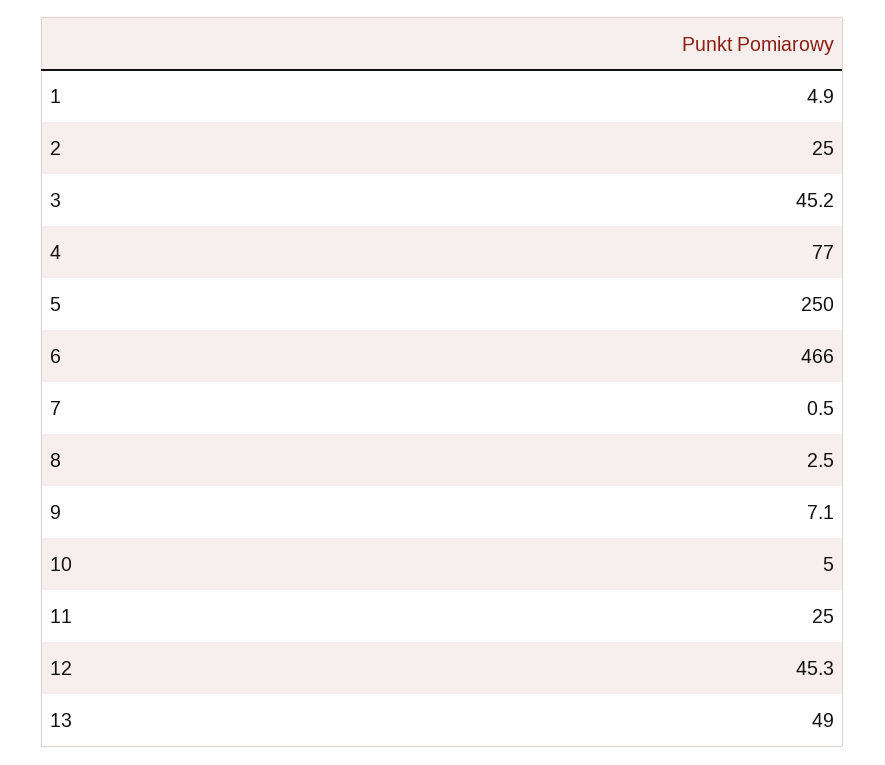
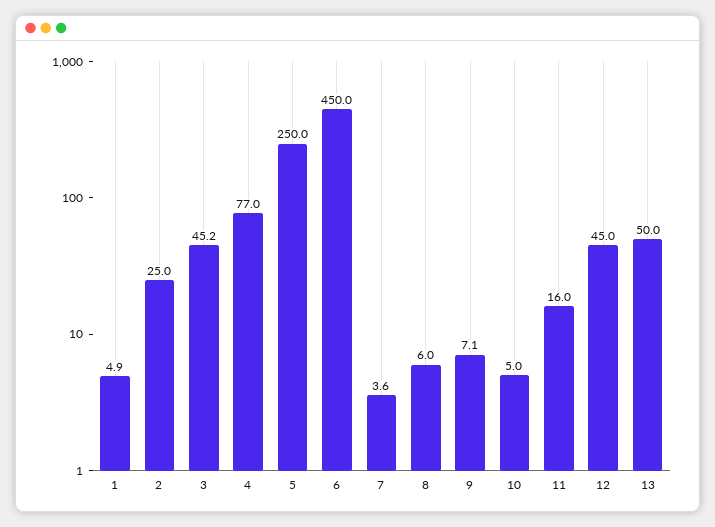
6: 466 -> 450
7: 0.5 -> 3.6
8: 2.5 -> 6
11: 25 -> 16
12: 45.3 -> 45
13: 49 -> 50

